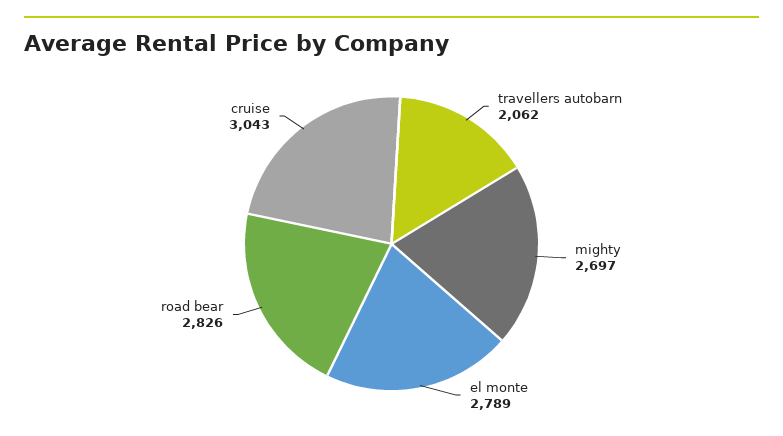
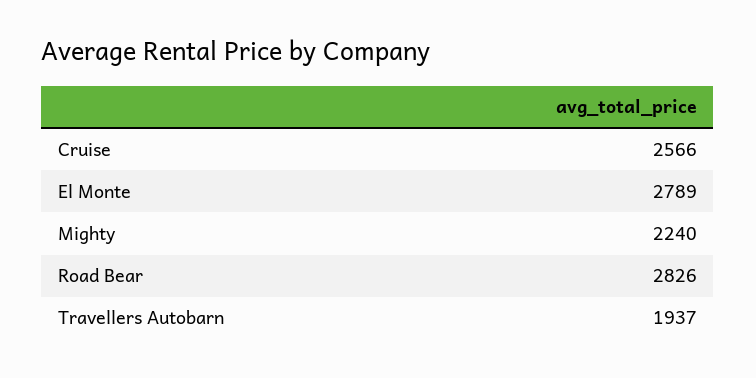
travellers autobarn: 2062 -> 1937
mighty: 2697 -> 2240
cruise: 3043 -> 2566

